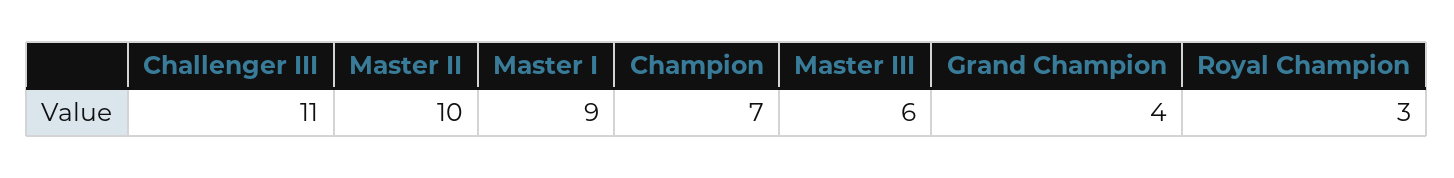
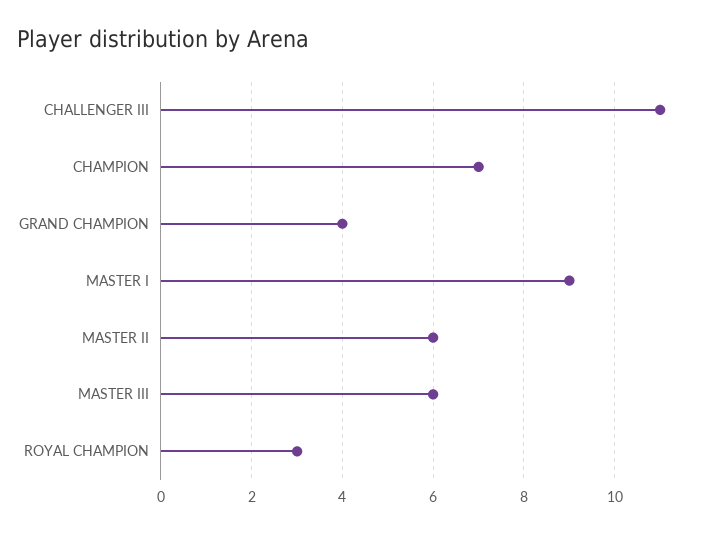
Master II: 10 -> 6

